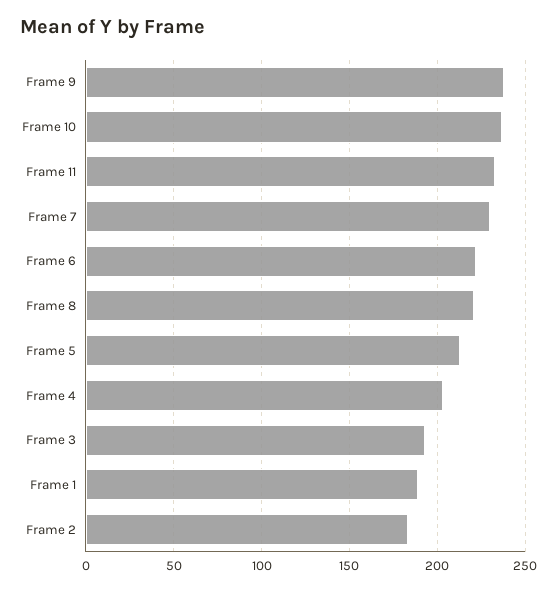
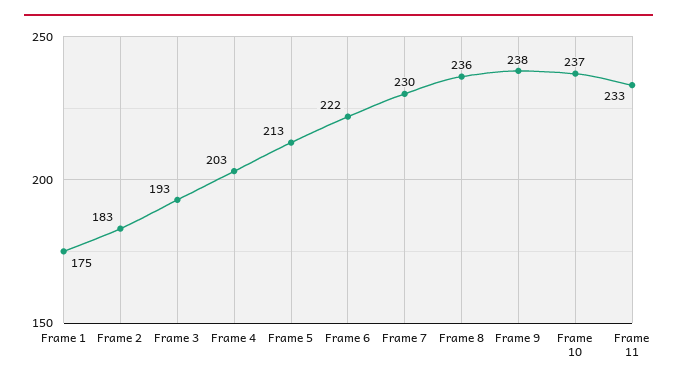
Frame 8: 220 -> 236
Frame 1: 190 -> 175

